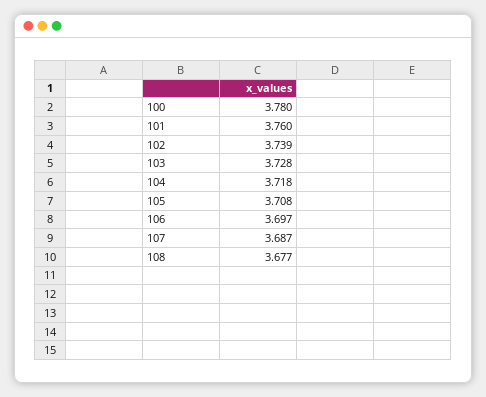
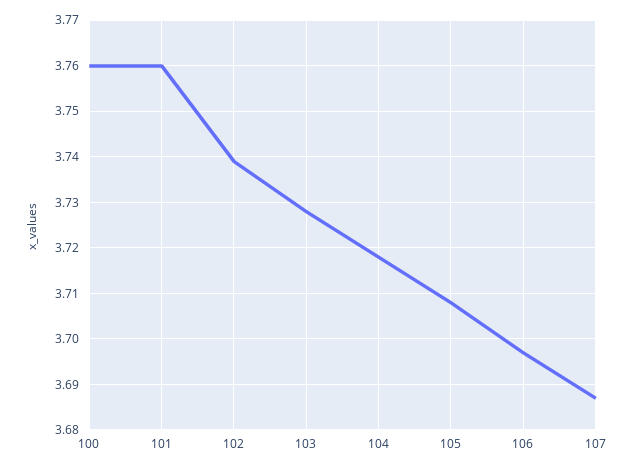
100: 3.78 -> 3.76
108: 3.677 -> none

